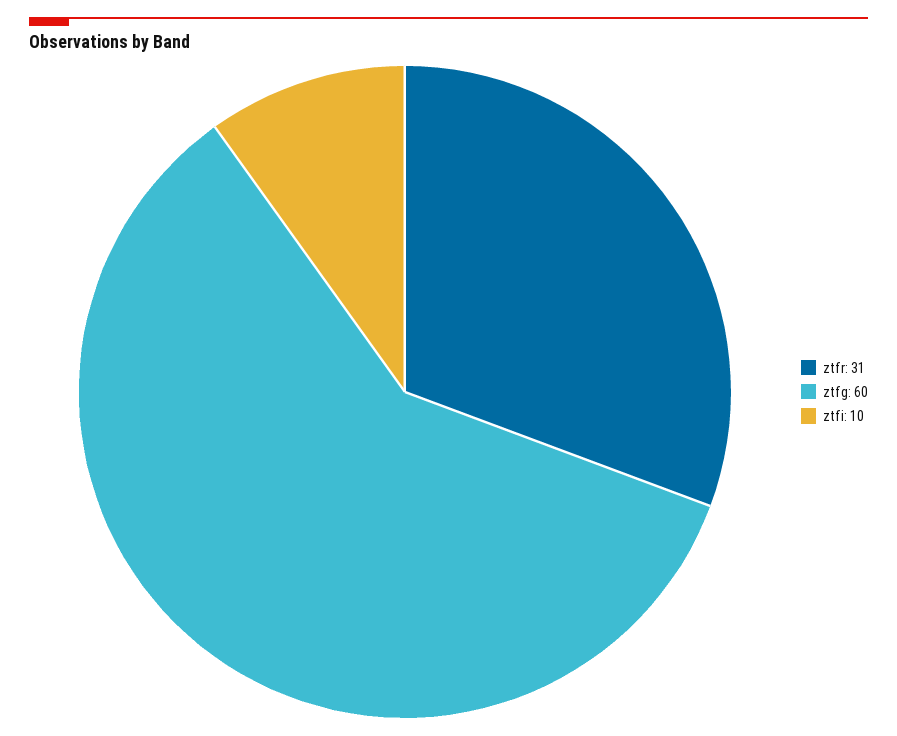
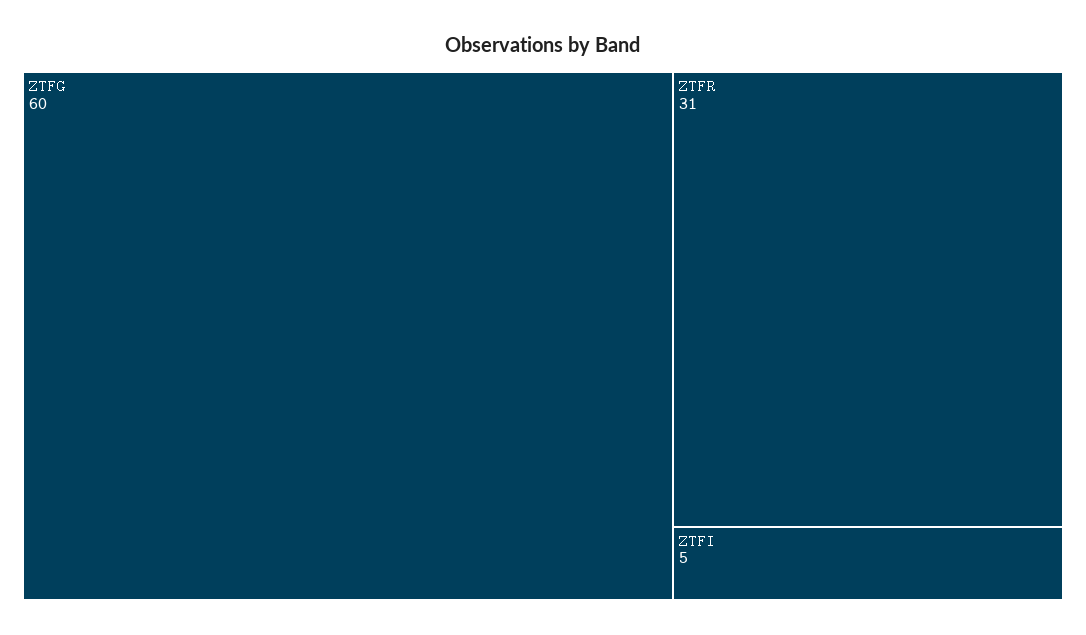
ztfi: 10 -> 5

